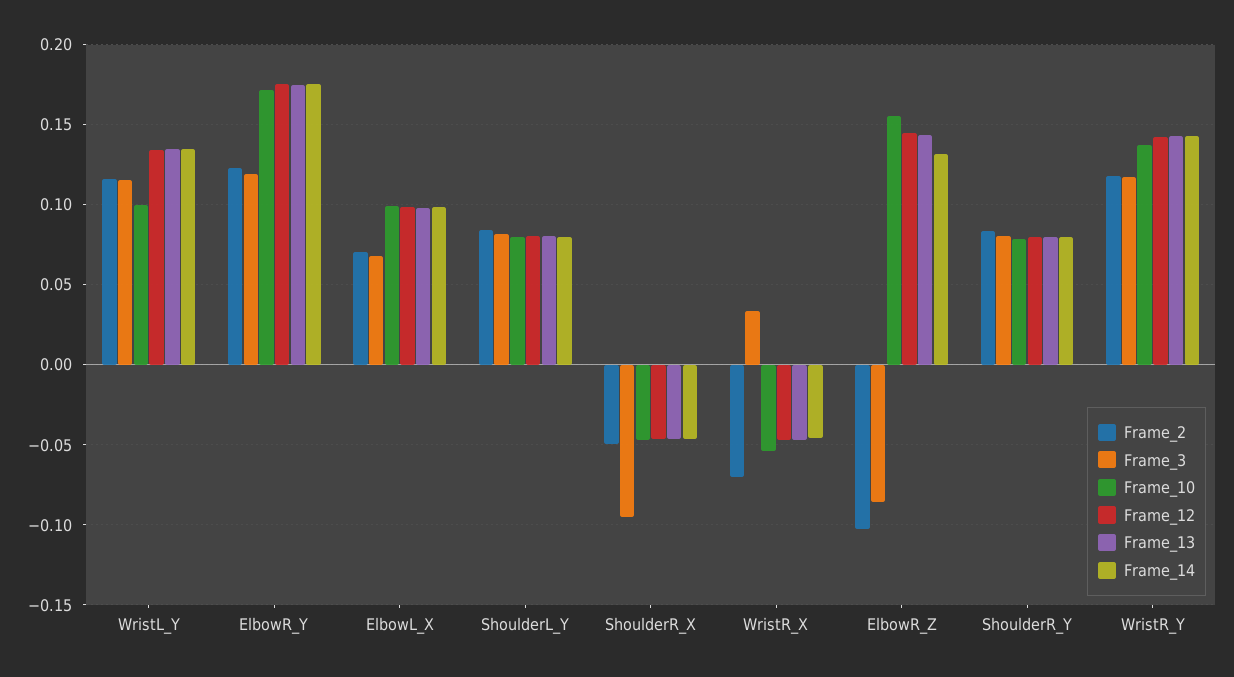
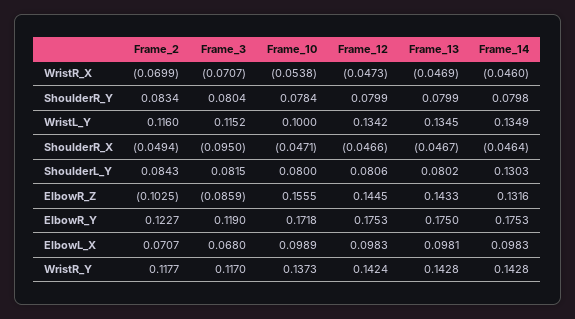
Frame_14, ShoulderL_Y: 0.08 -> 0.1303
Frame_3, WristR_X: 0.035 -> -0.0707

